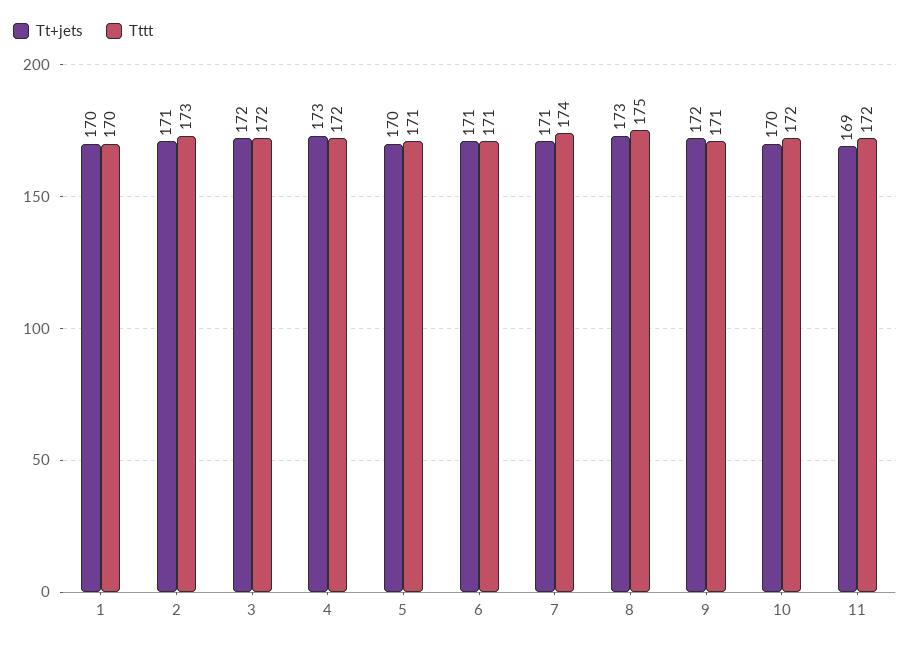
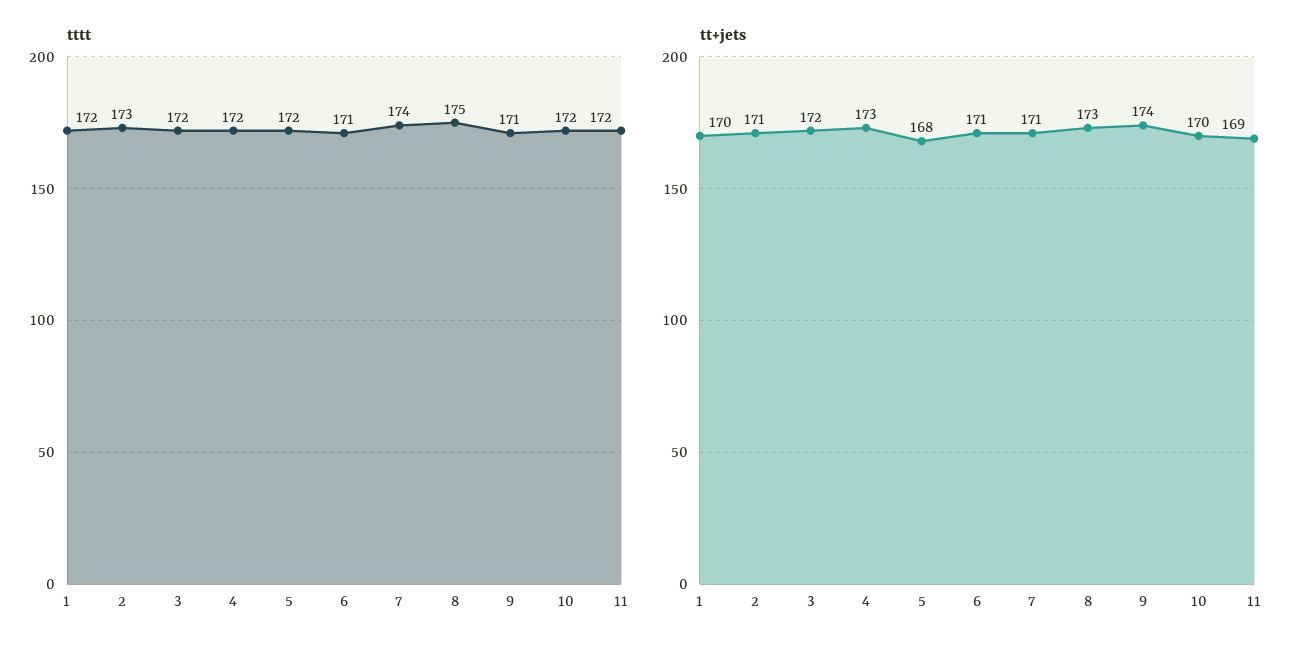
Tttt, 1: 170 -> 172
Tt+jets, 5: 170 -> 168
Tttt, 5: 171 -> 172
Tt+jets, 9: 172 -> 174

